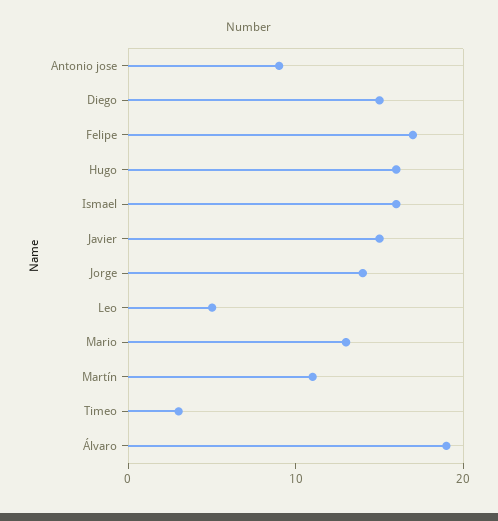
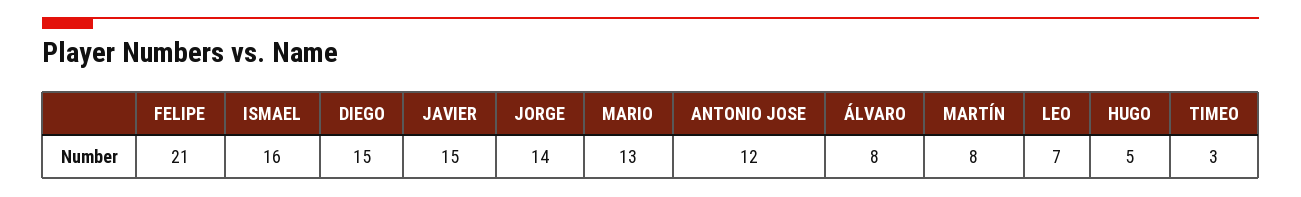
Antonio jose: 9 -> 12
Felipe: 17 -> 21
Hugo: 16 -> 5
Leo: 5 -> 7
Martín: 11 -> 8
Álvaro: 19 -> 8

